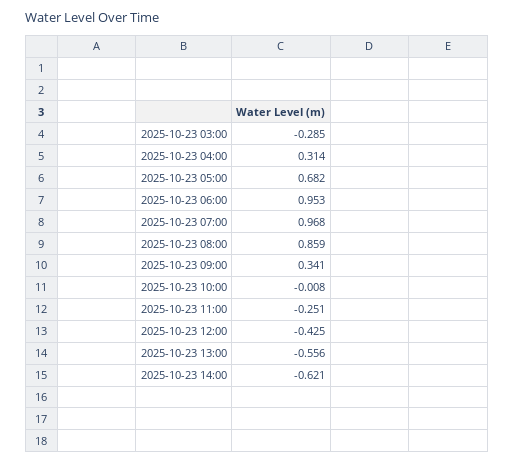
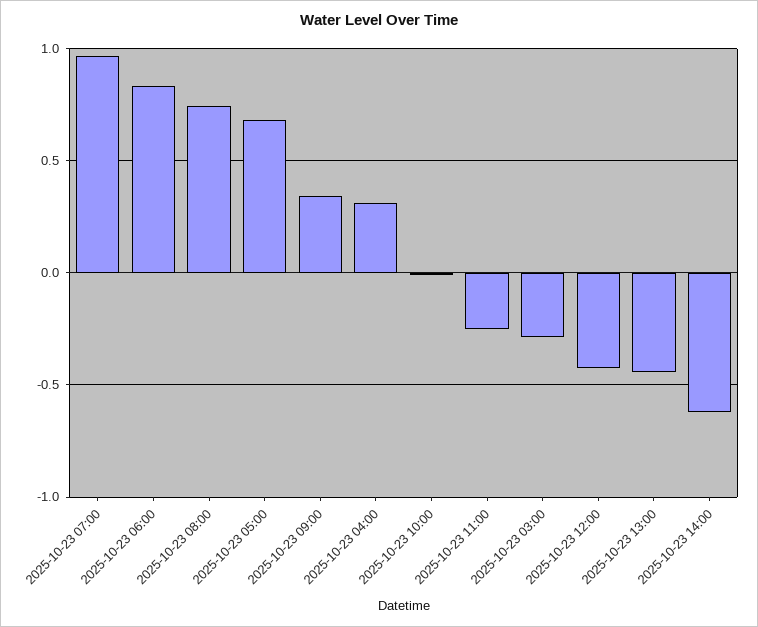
2025-10-23 06:00: 0.953 -> 0.85
2025-10-23 08:00: 0.859 -> 0.75
2025-10-23 13:00: -0.556 -> -0.45

